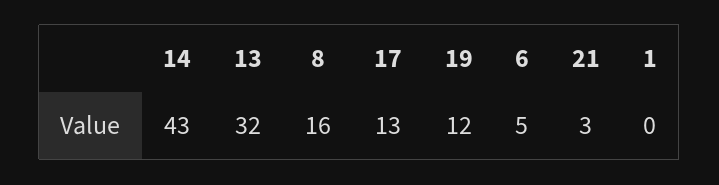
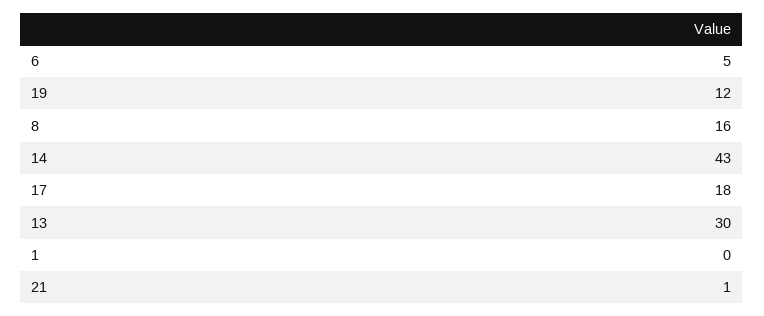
13: 32 -> 30
17: 13 -> 18
21: 3 -> 1

